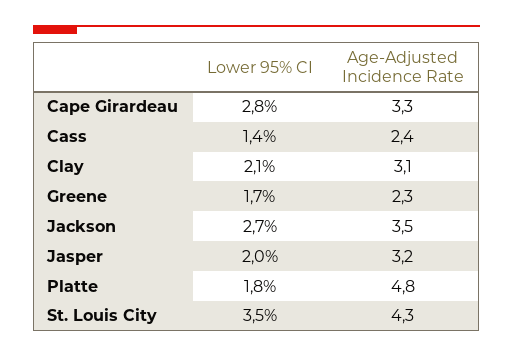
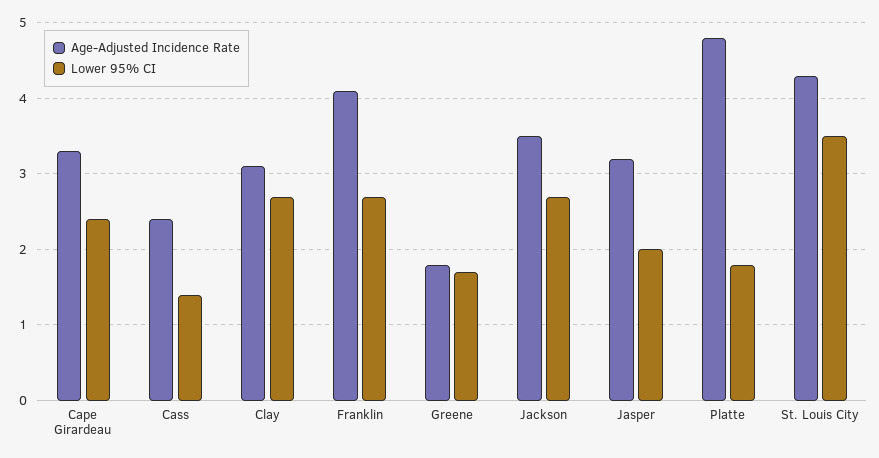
Lower 95% CI, Cape Girardeau: 2.8 -> 2.4
Lower 95% CI, Clay: 2.1 -> 2.7
Age-Adjusted Incidence Rate, Greene: 2.3 -> 1.8
Age-Adjusted Incidence Rate, Franklin: none -> 4.1
Lower 95% CI, Franklin: none -> 2.7

